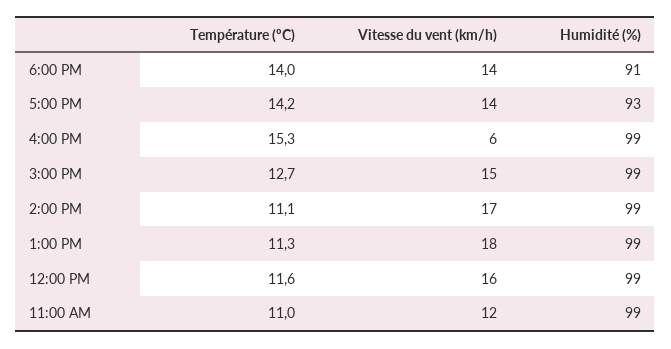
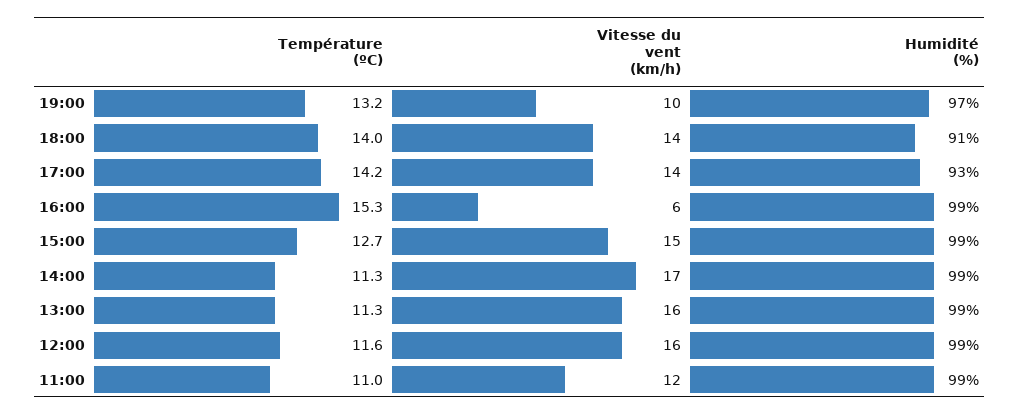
Température (ºC), 2:00 PM: 11.1 -> 11.3
Vitesse du vent (km/h), 1:00 PM: 18 -> 16
Température (ºC), 19:00: none -> 13.2
Vitesse du vent (km/h), 19:00: none -> 10
Humidité (%), 19:00: none -> 97

